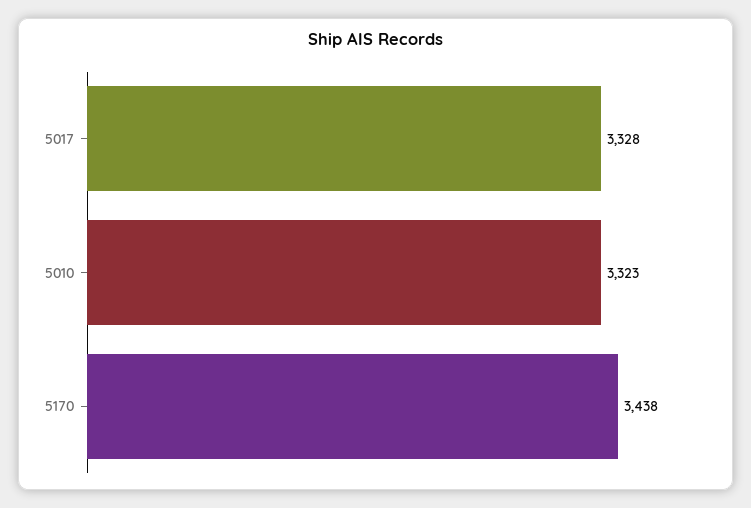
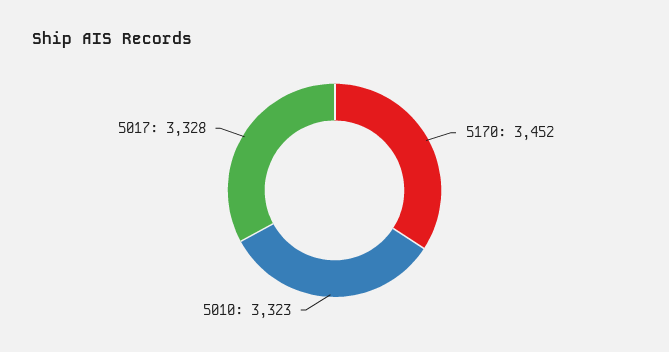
5170: 3438 -> 3452

